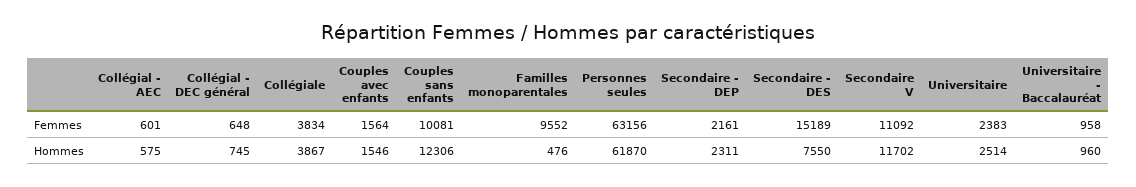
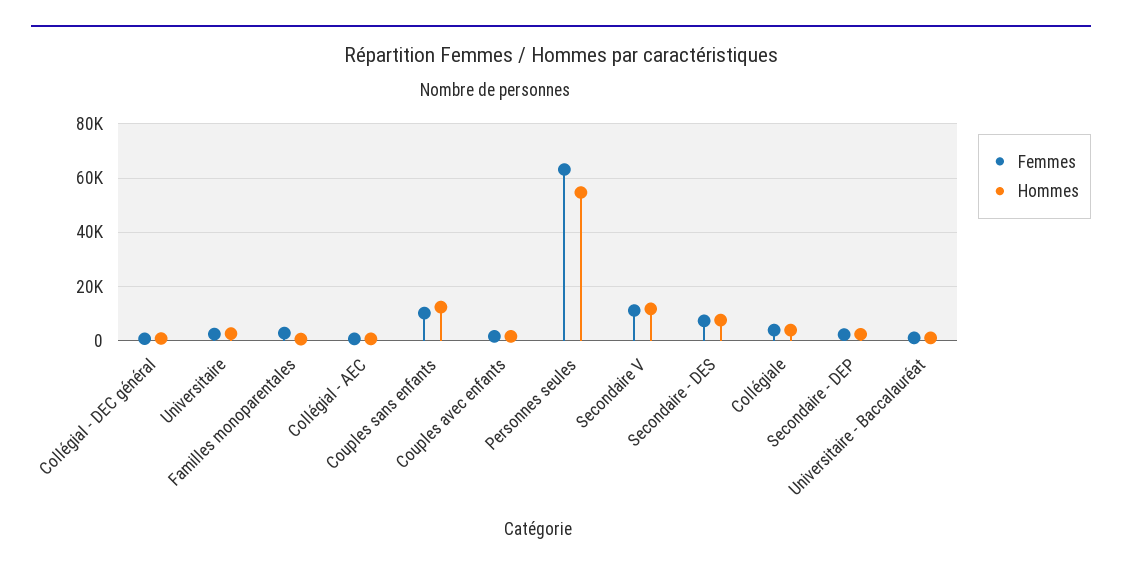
Femmes, Familles monoparentales: 9552 -> 2500
Femmes, Secondaire - DES: 15189 -> 7500
Hommes, Personnes seules: 61870 -> 55000

